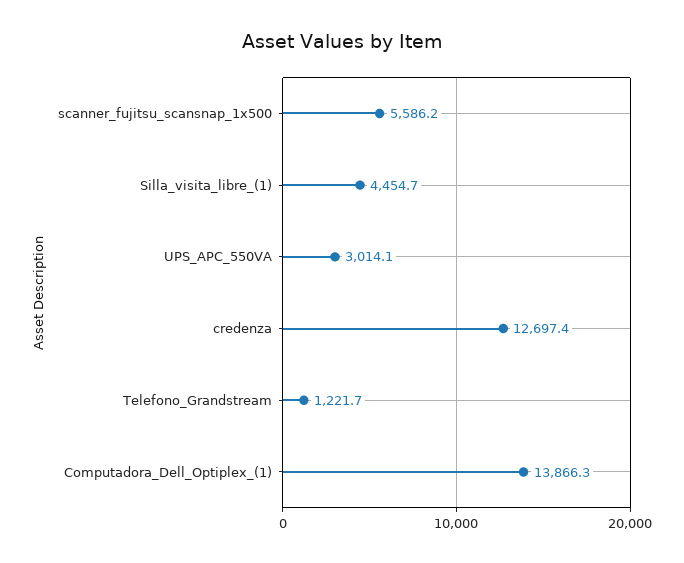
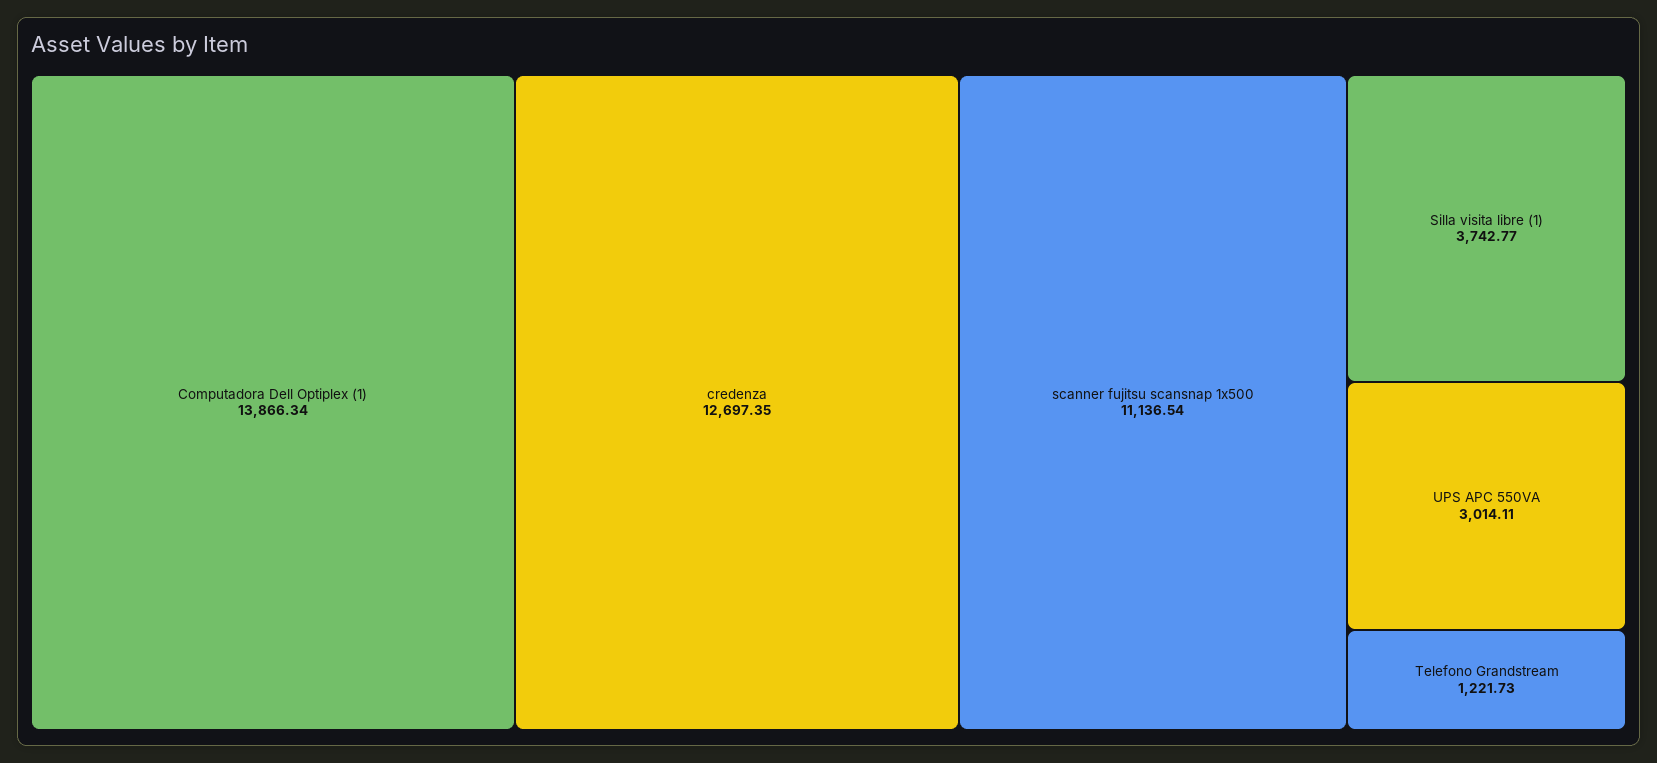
scanner_fujitsu_scansnap_1x500: 5586.2 -> 11136.54
Silla_visita_libre_(1): 4454.7 -> 3742.77

